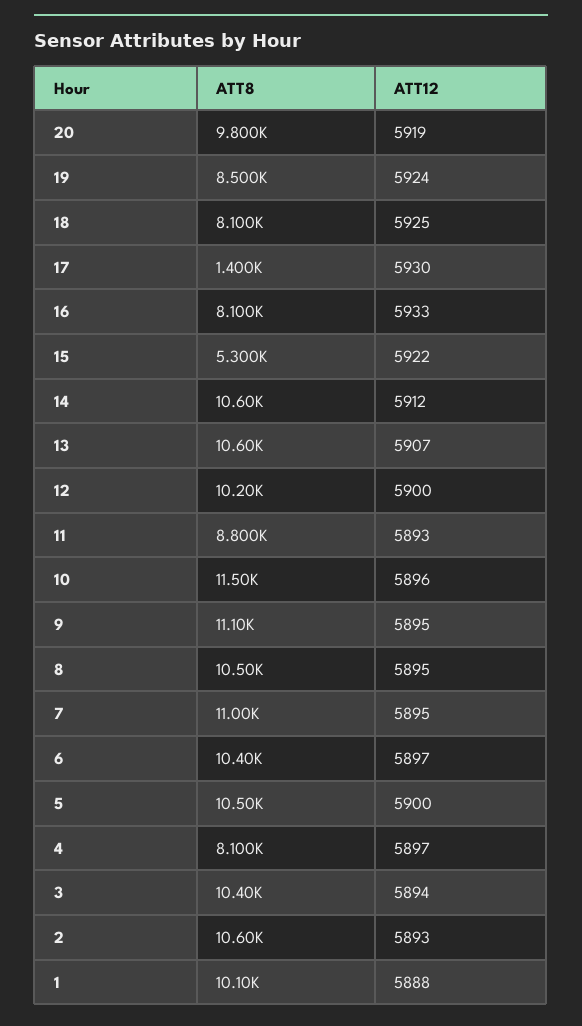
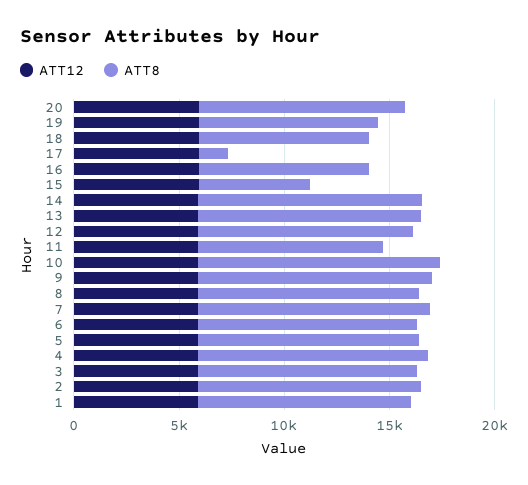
ATT8, 4: 8100 -> 11000

